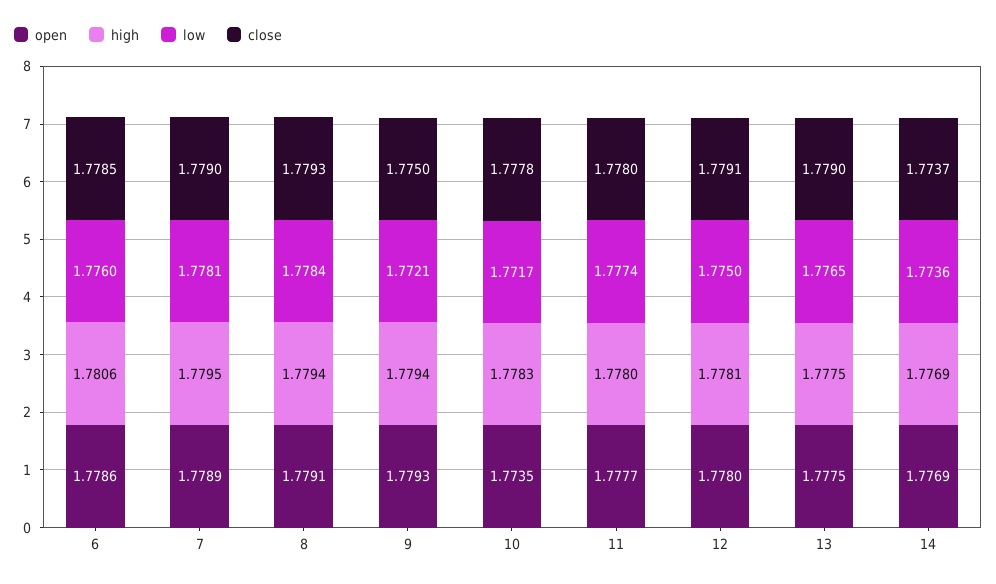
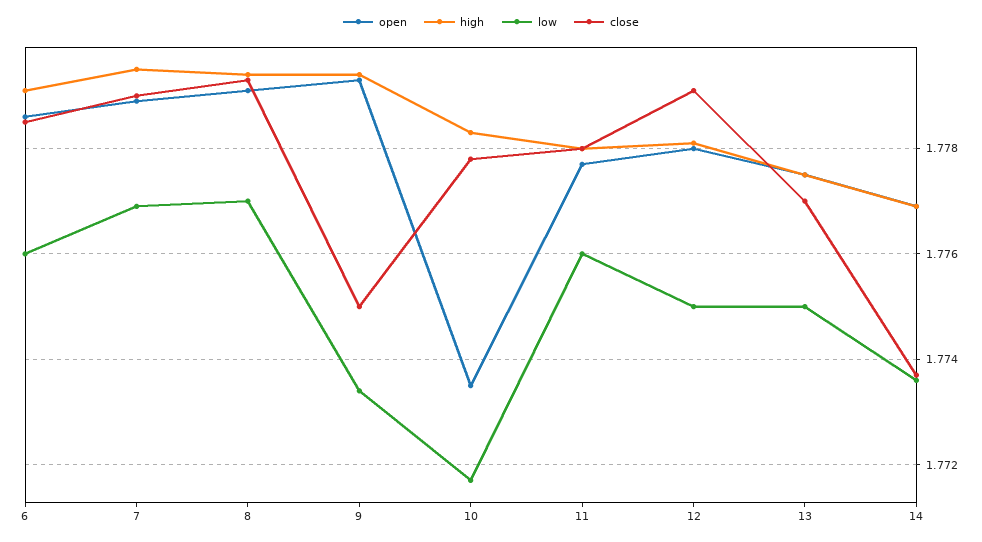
high, 6: 1.7806 -> 1.779
low, 7: 1.7781 -> 1.777
low, 8: 1.7784 -> 1.777
low, 9: 1.7721 -> 1.7735
low, 11: 1.7774 -> 1.776
low, 13: 1.7765 -> 1.775
close, 13: 1.779 -> 1.777

